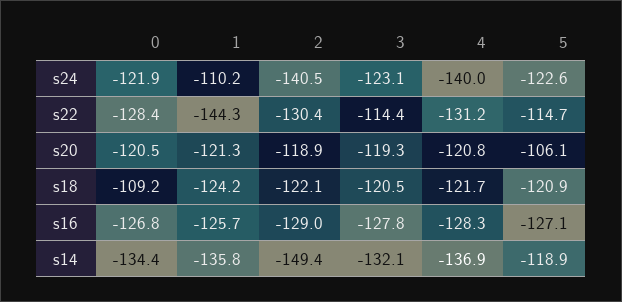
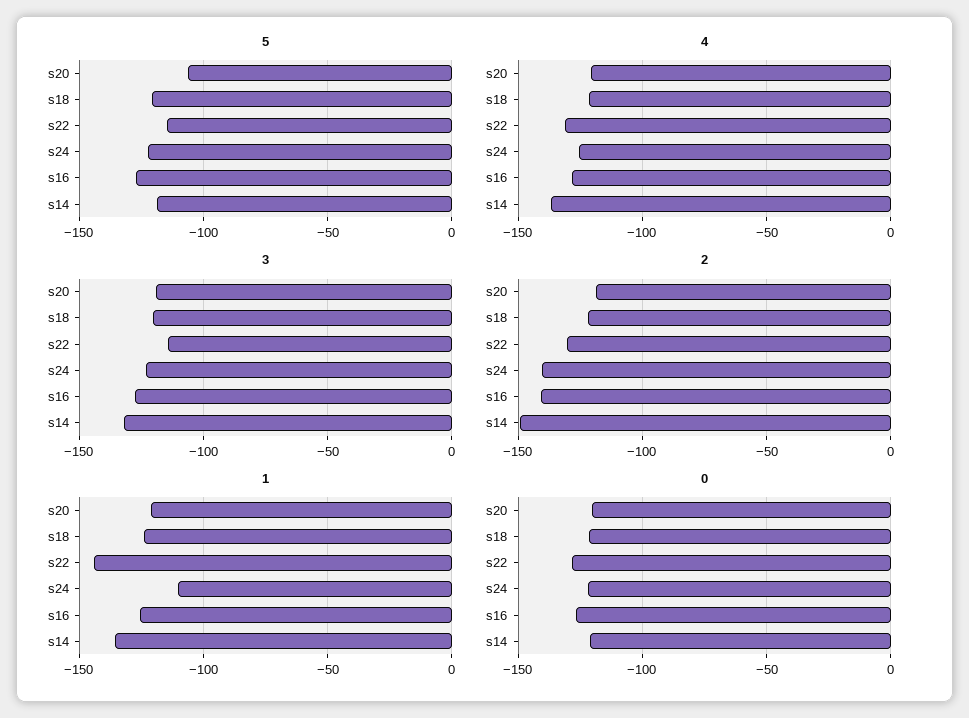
4, s24: -140 -> -125
0, s18: -109.2 -> -120
2, s16: -129 -> -140
0, s14: -134.4 -> -120

